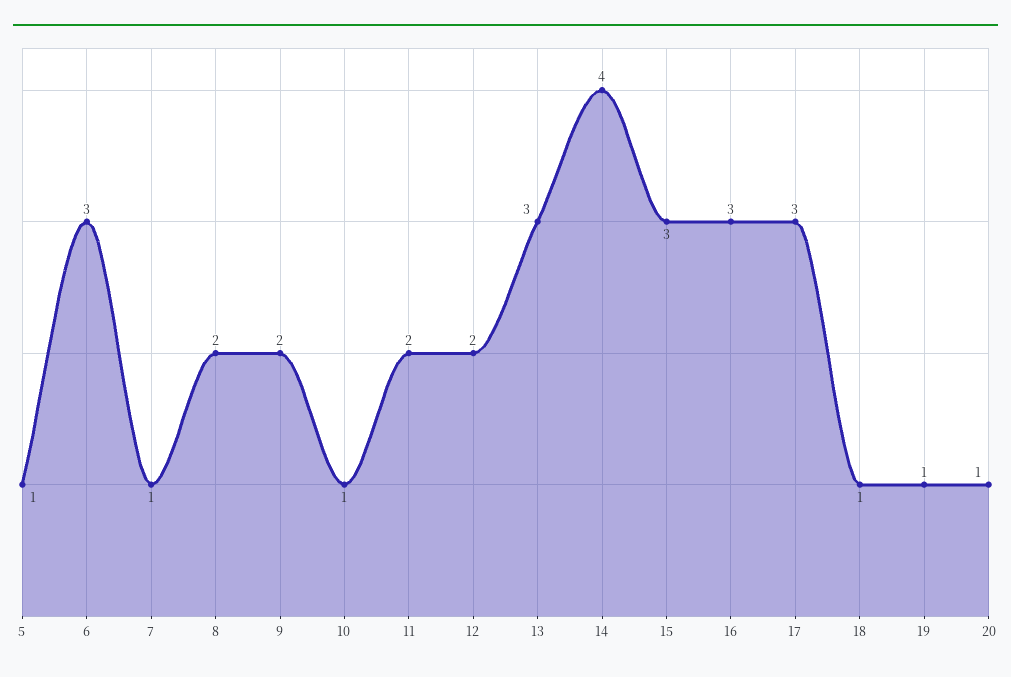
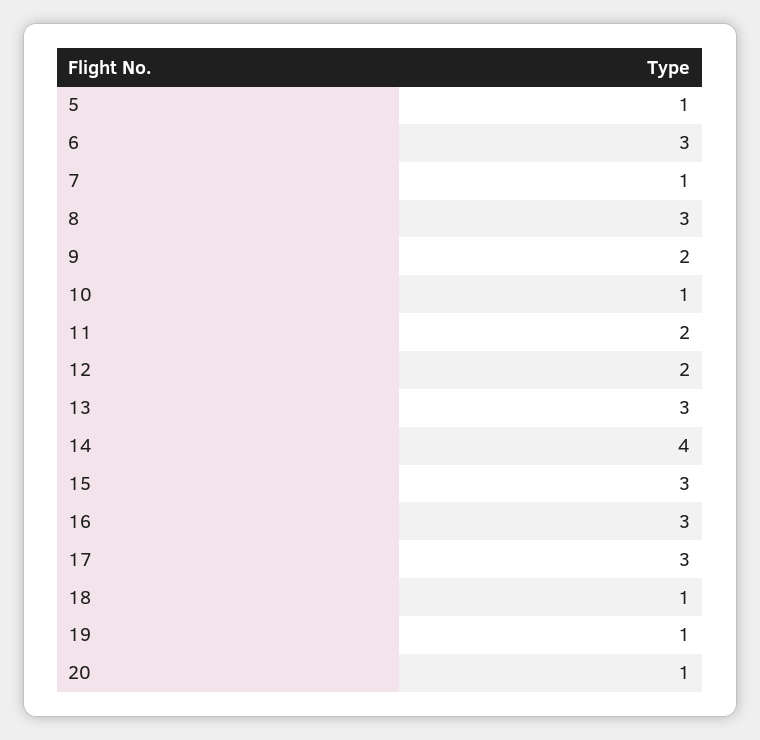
8: 2 -> 3

